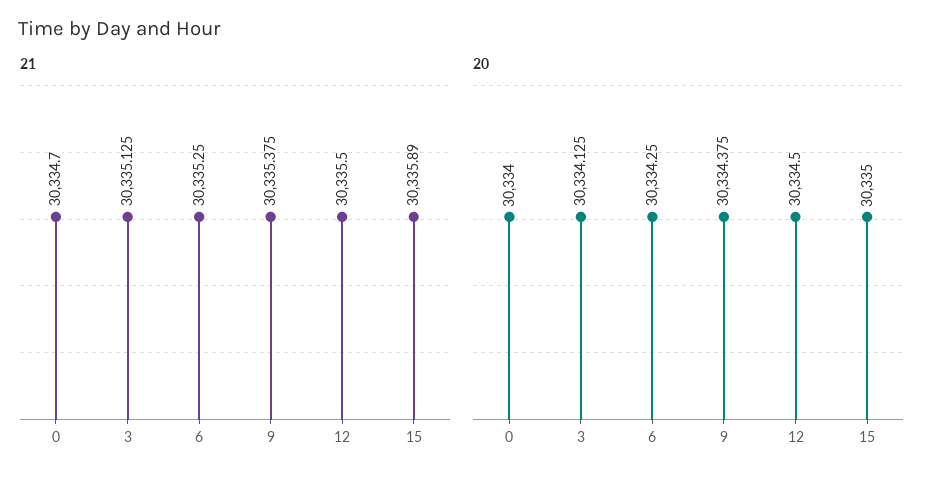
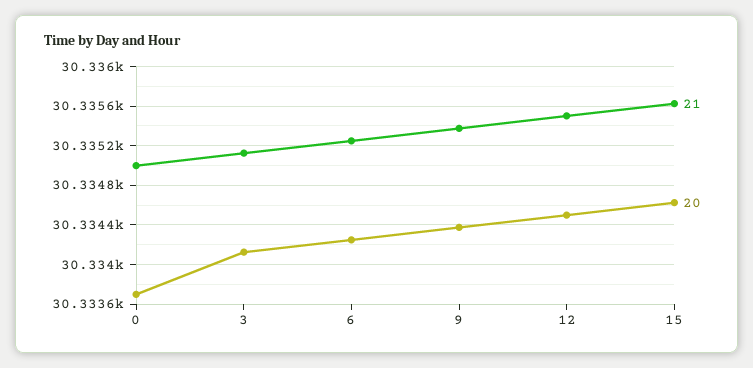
21, 0: 30334.7 -> 30335
21, 15: 30335.89 -> 30335.6
20, 0: 30334 -> 30333.7
20, 15: 30335 -> 30334.6

